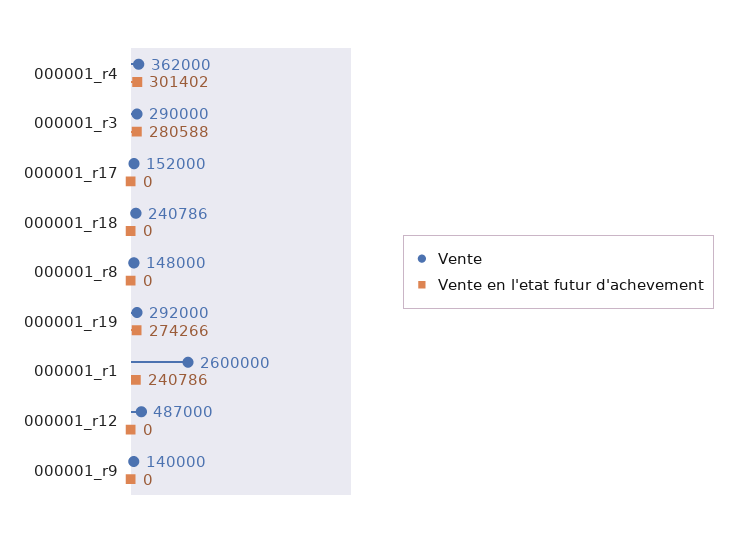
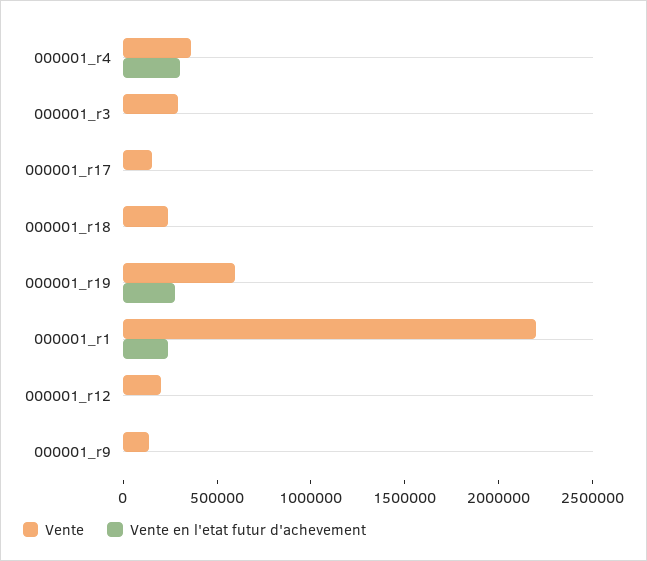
Vente en l'etat futur d'achevement, 000001_r3: 280588 -> 0
Vente, 000001_r8: 148000 -> none
Vente en l'etat futur d'achevement, 000001_r8: 0 -> none
Vente, 000001_r19: 292000 -> 600000
Vente, 000001_r1: 2600000 -> 2200000
Vente, 000001_r12: 487000 -> 200000

